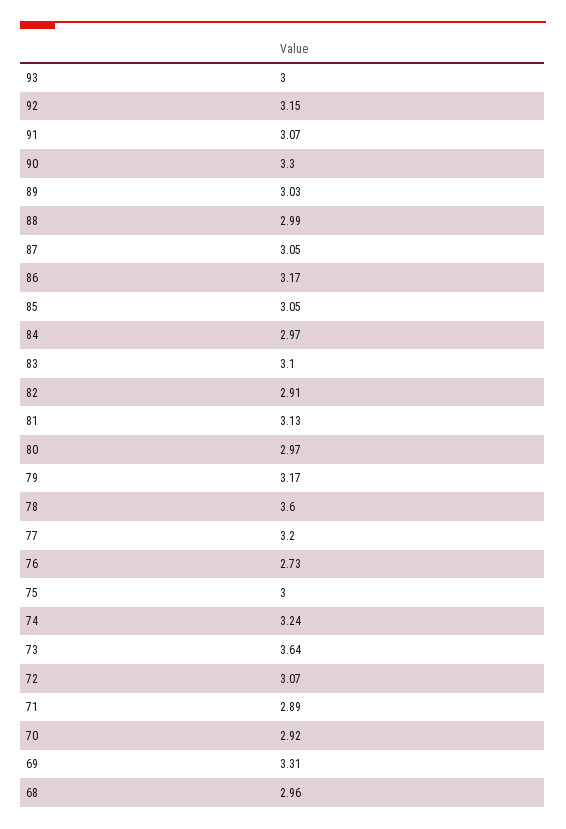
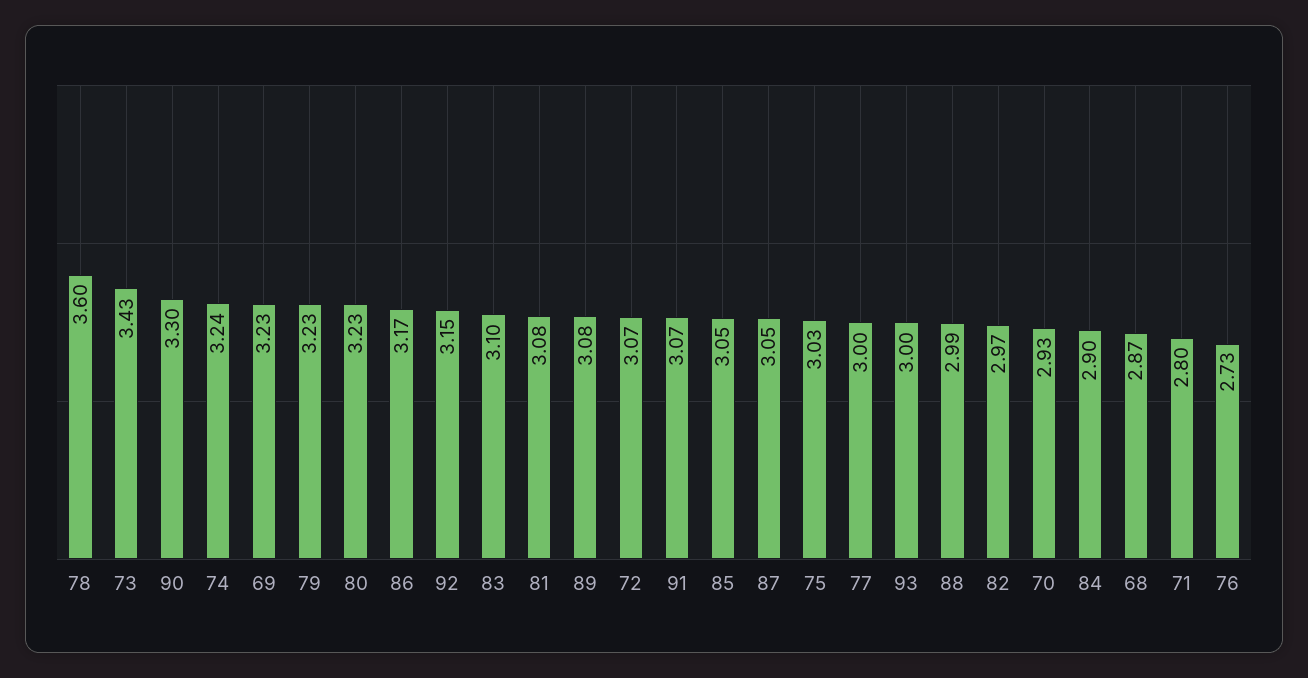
89: 3.03 -> 3.08
84: 2.97 -> 2.9
82: 2.91 -> 2.97
81: 3.13 -> 3.08
80: 2.97 -> 3.23
79: 3.17 -> 3.23
77: 3.2 -> 3
75: 3 -> 3.03
73: 3.64 -> 3.43
71: 2.89 -> 2.8
70: 2.92 -> 2.93
69: 3.31 -> 3.23
68: 2.96 -> 2.87

